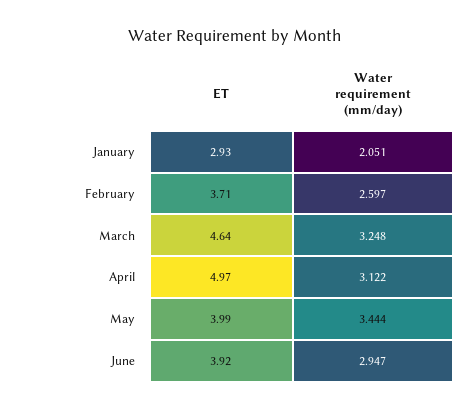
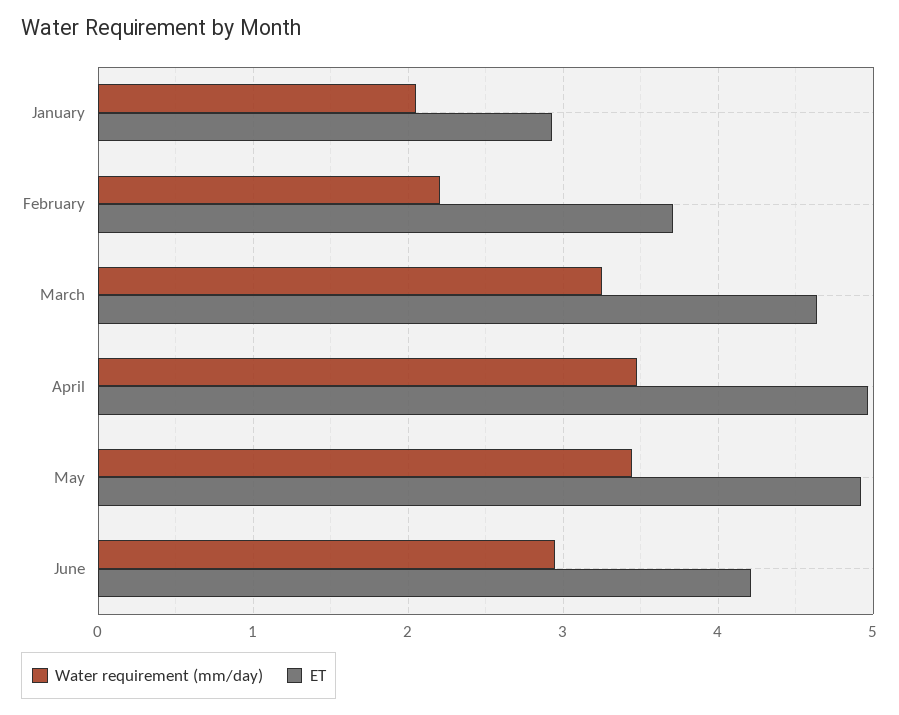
Water requirement (mm/day), February: 2.597 -> 2.2
Water requirement (mm/day), April: 3.122 -> 3.5
ET, May: 3.99 -> 4.9
ET, June: 3.92 -> 4.2

